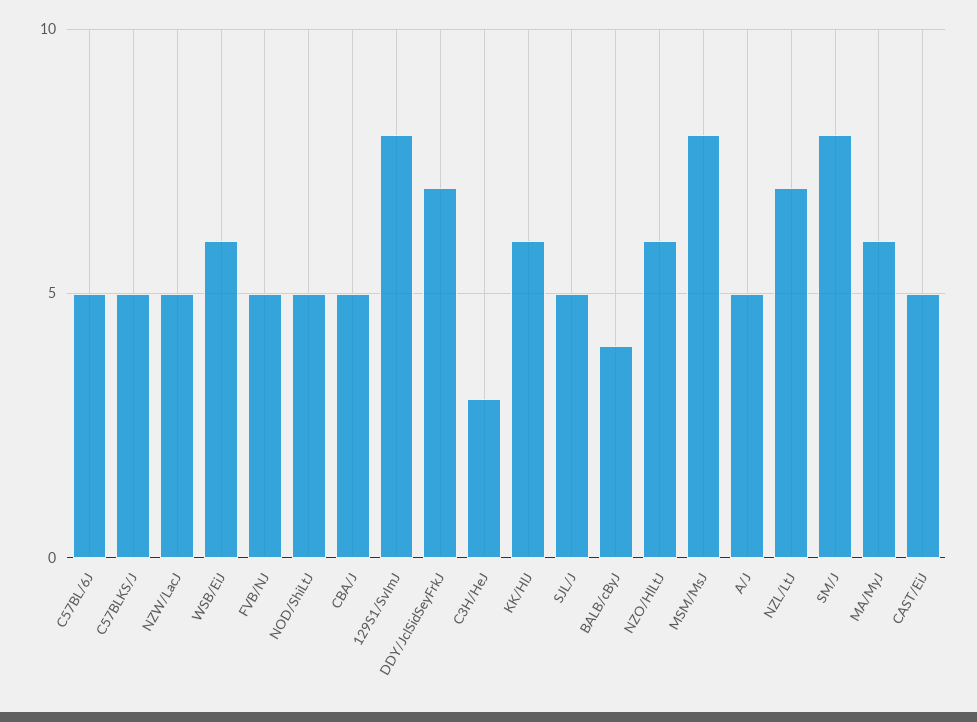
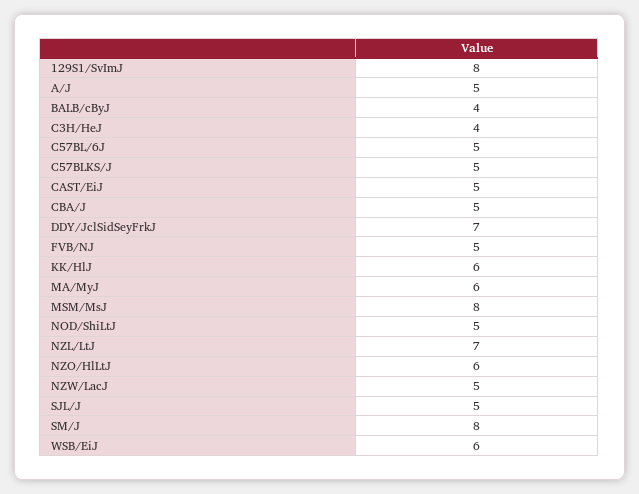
C3H/HeJ: 3 -> 4

